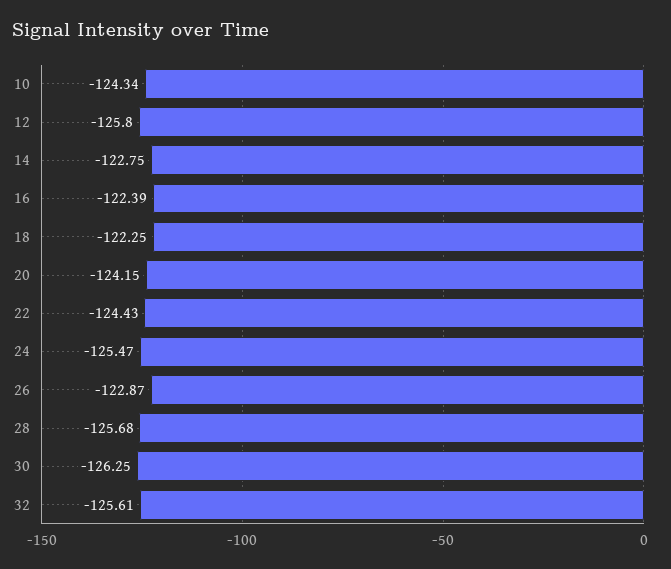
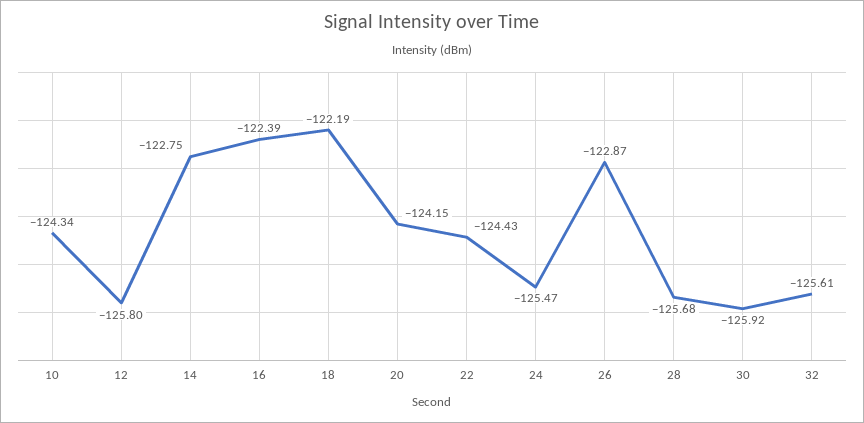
18: -122.25 -> -122.19
30: -126.25 -> -125.92

